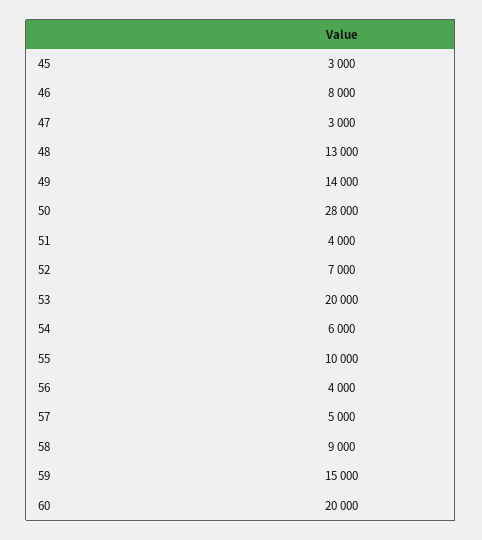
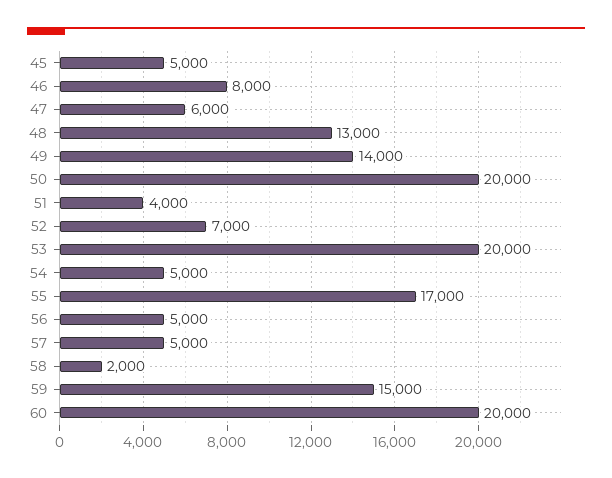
45: 3000 -> 5000
47: 3000 -> 6000
50: 28000 -> 20000
54: 6000 -> 5000
55: 10000 -> 17000
56: 4000 -> 5000
58: 9000 -> 2000

